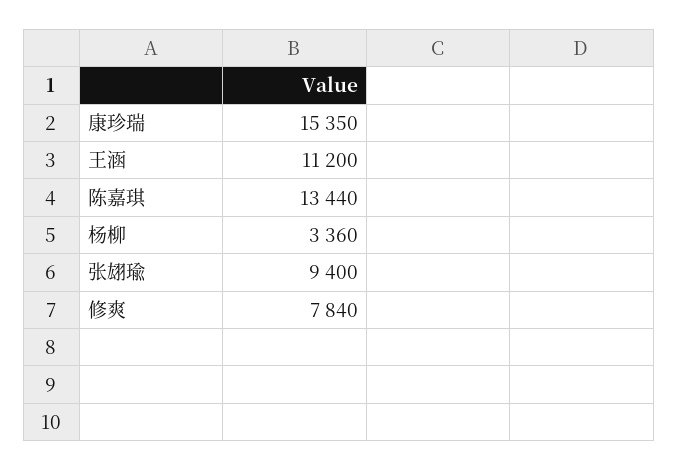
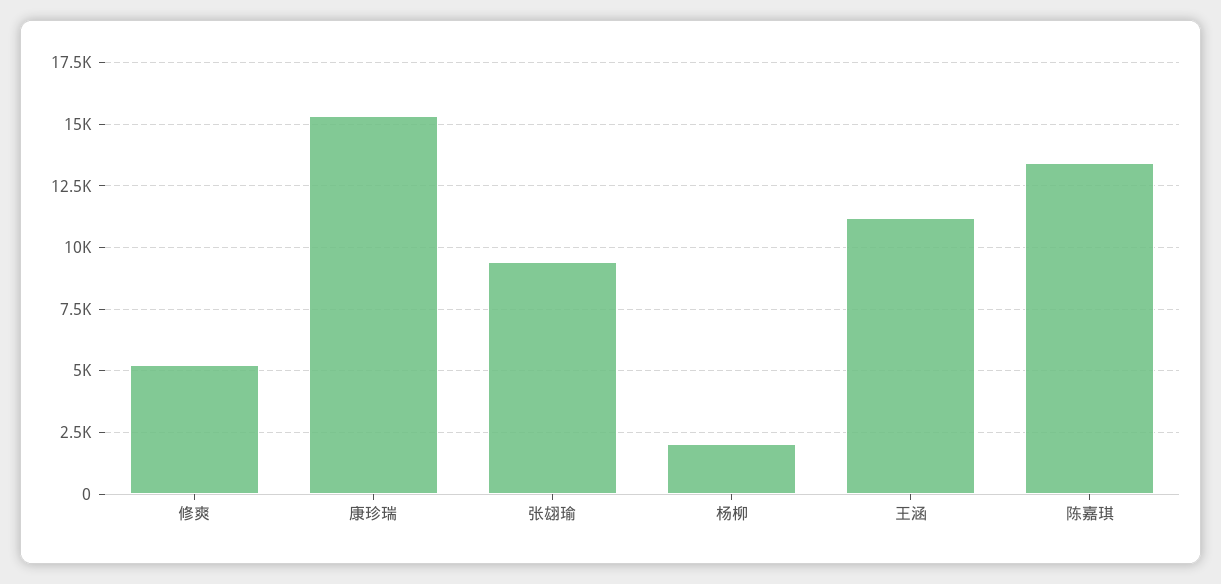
杨柳: 3360 -> 2000
修爽: 7840 -> 5250

